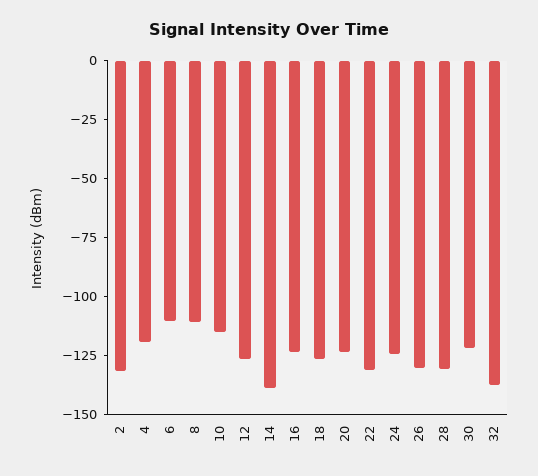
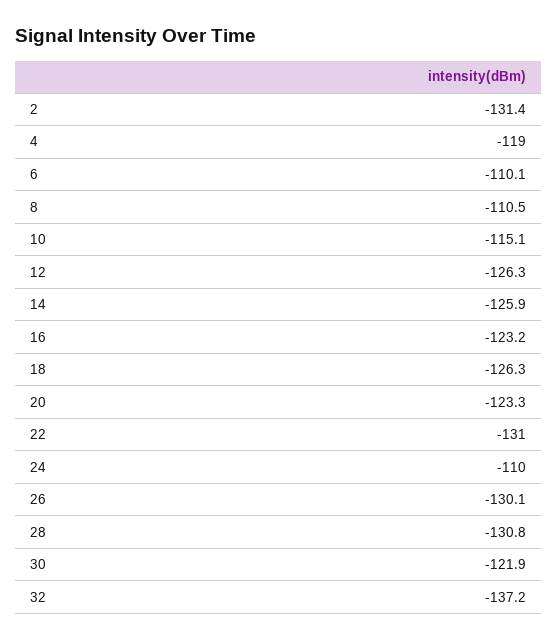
14: -140 -> -125.9
24: -125 -> -110

